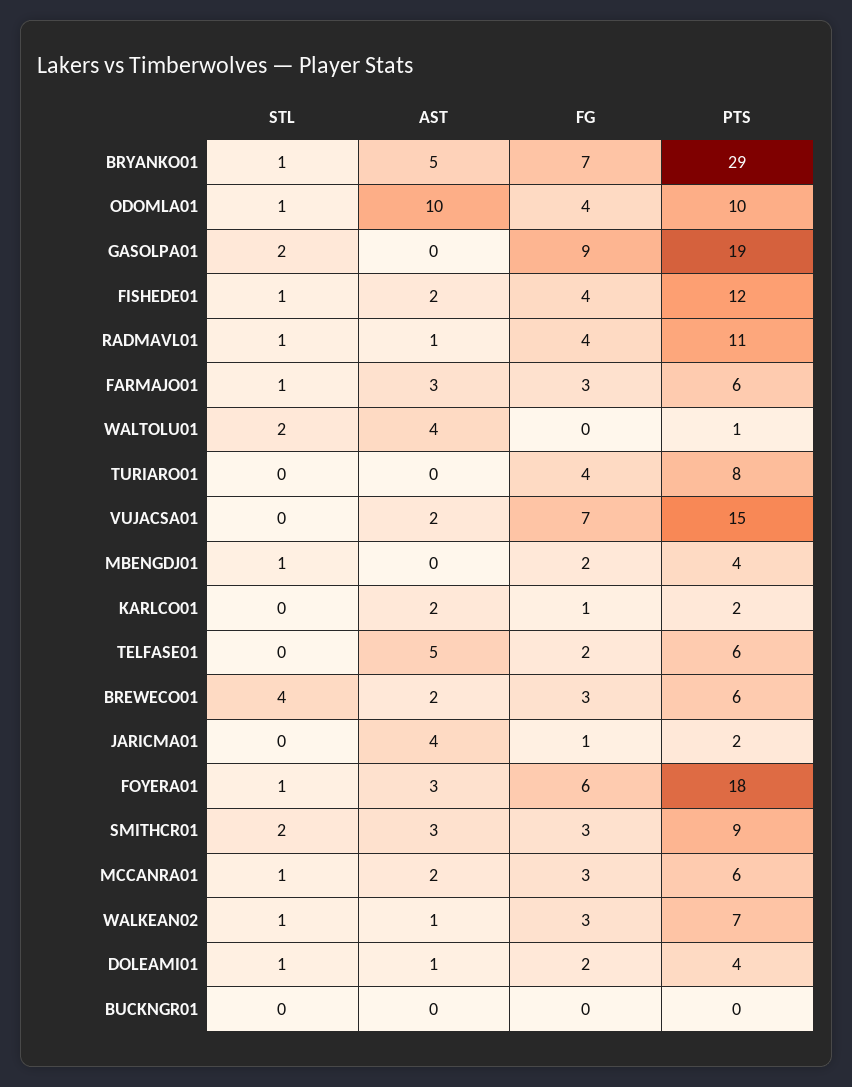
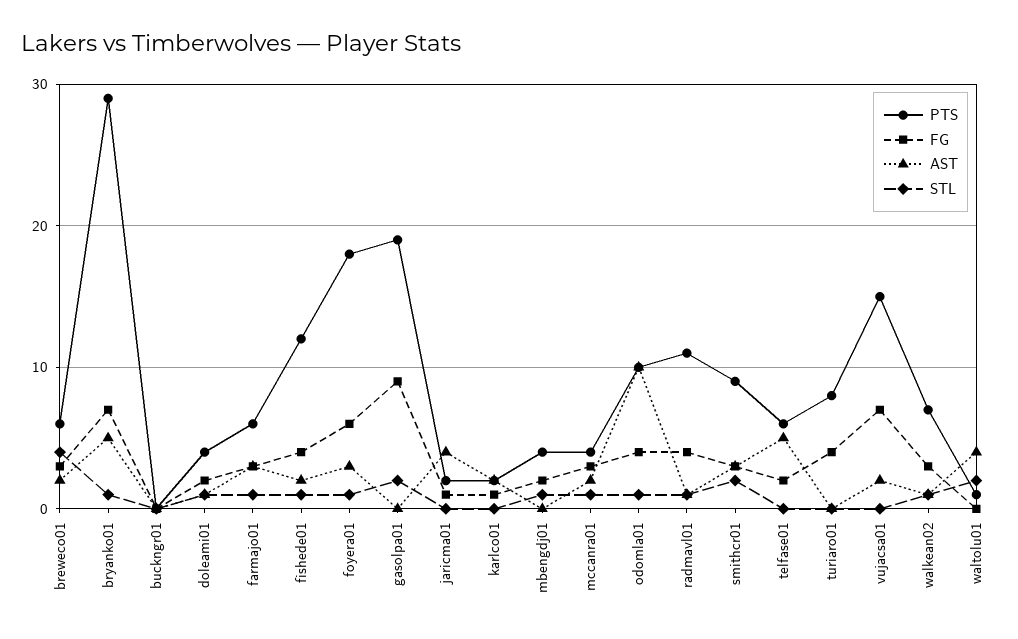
PTS, MCCANRA01: 6 -> 4

